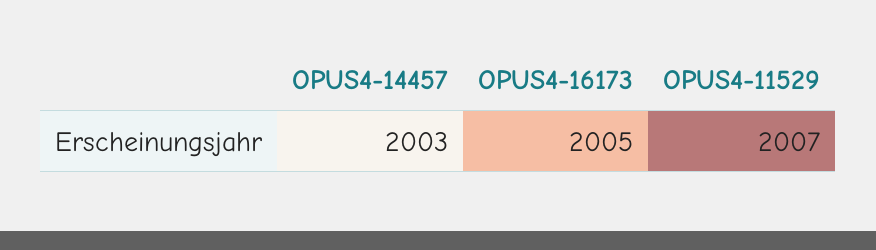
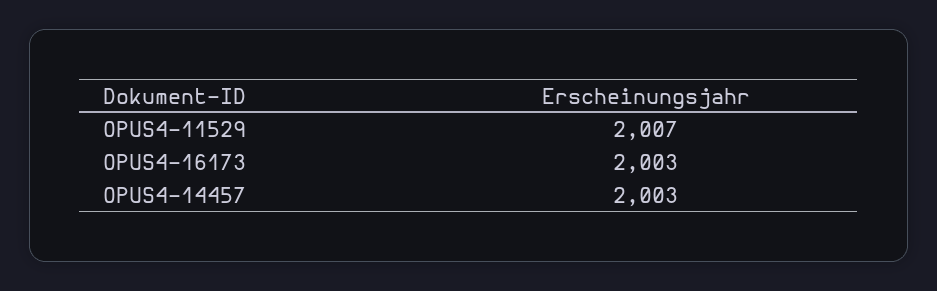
OPUS4-16173: 2005 -> 2003

